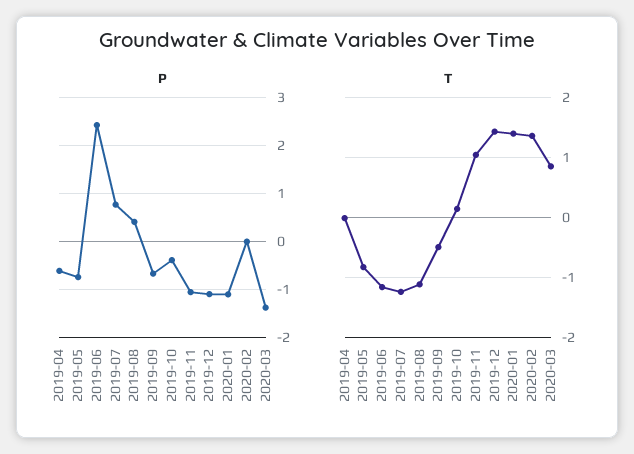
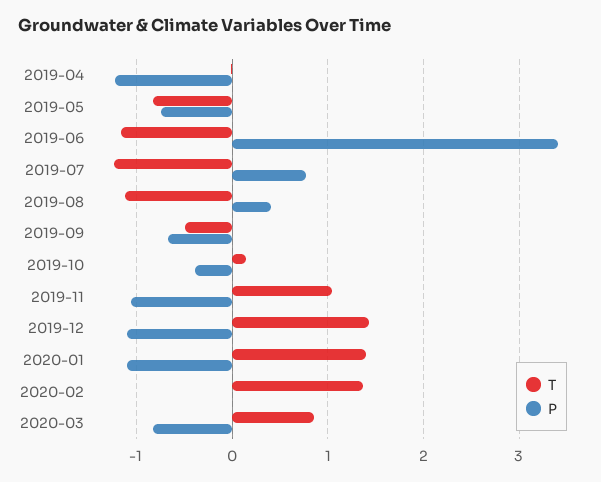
P, 2019-04: -0.6 -> -1.2
P, 2019-06: 2.4 -> 3.4
P, 2020-03: -1.4 -> -0.8

